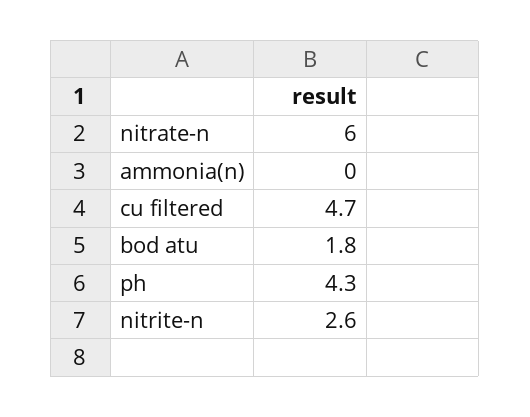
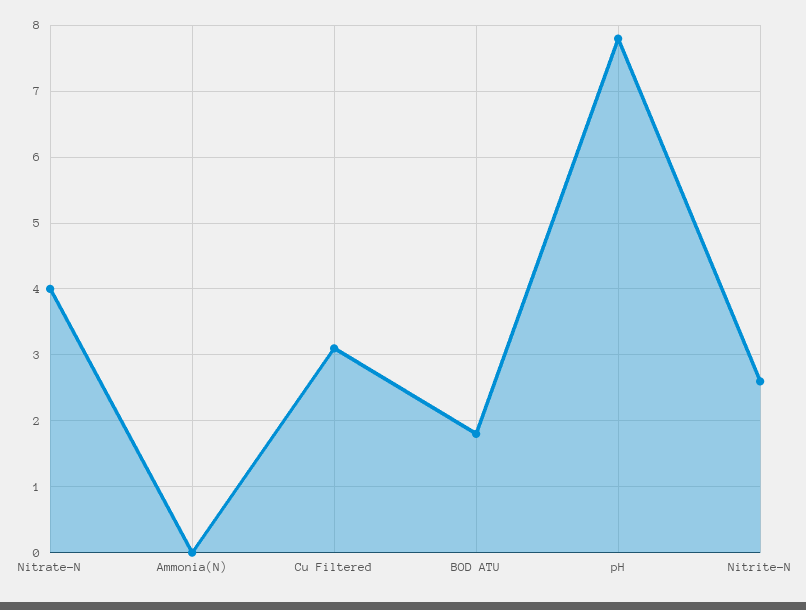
nitrate-n: 6 -> 4
cu filtered: 4.7 -> 3.1
ph: 4.3 -> 7.8

